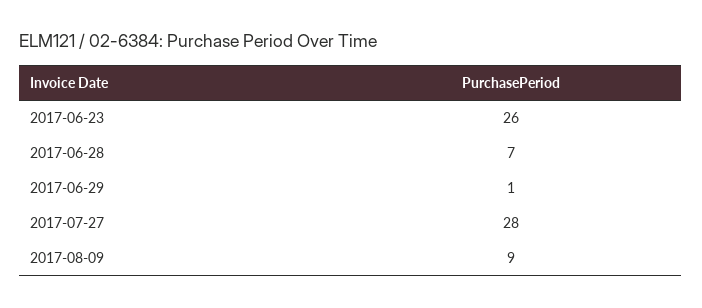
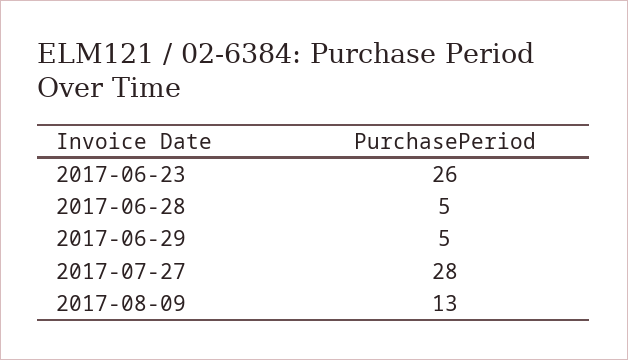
2017-06-28: 7 -> 5
2017-06-29: 1 -> 5
2017-08-09: 9 -> 13

